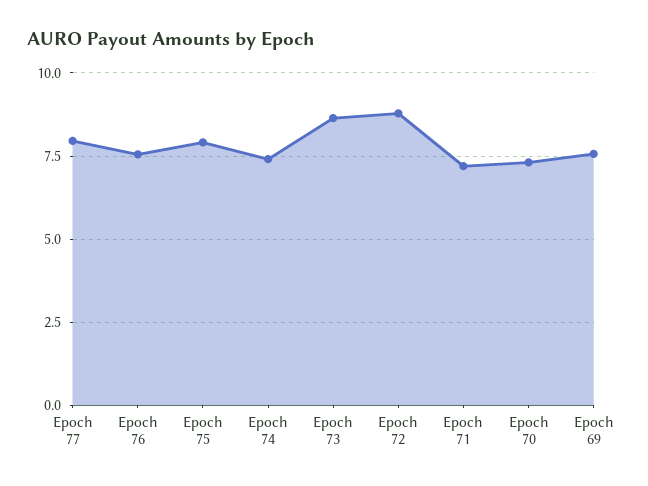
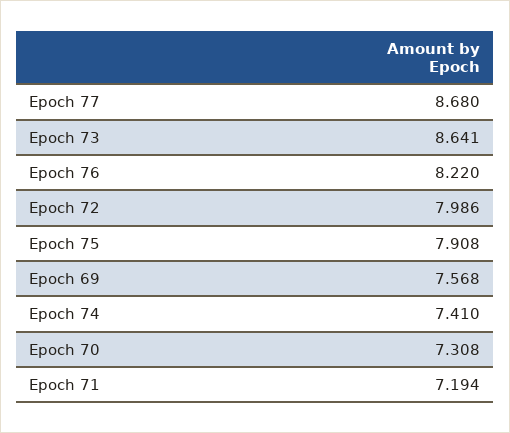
Epoch 77: 8 -> 8.68
Epoch 76: 7.5 -> 8.22
Epoch 72: 8.75 -> 7.986

